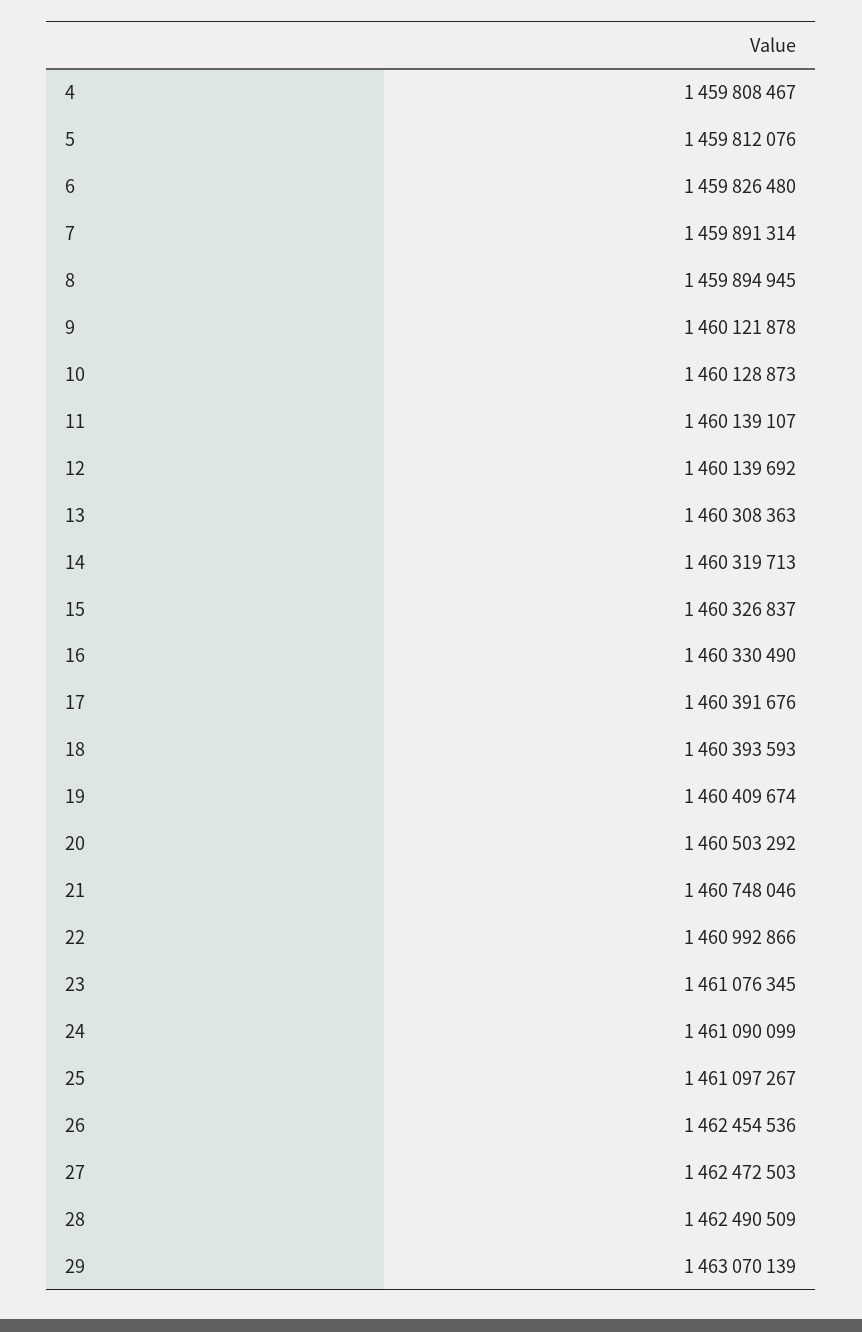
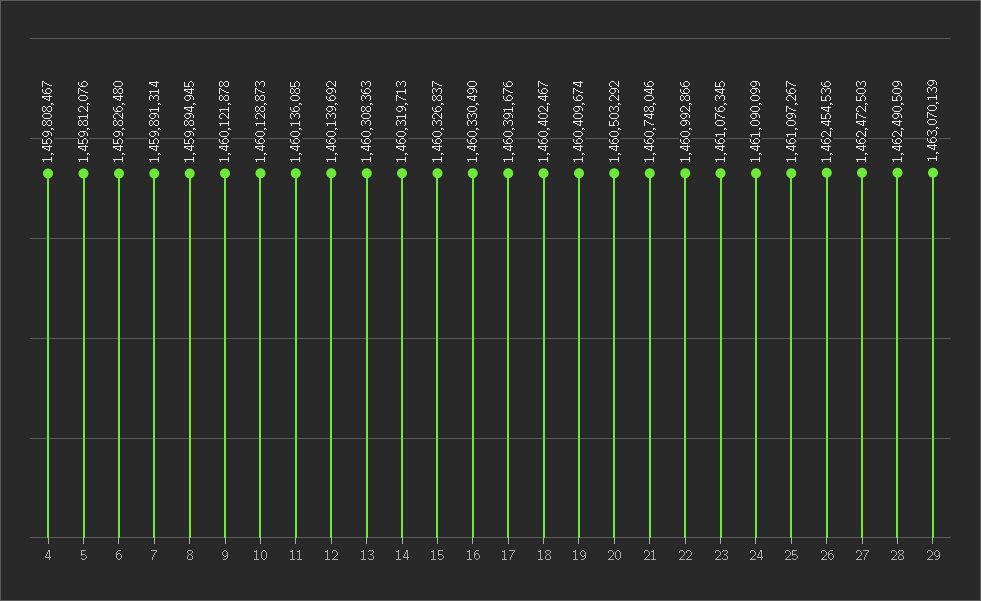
11: 1460139107 -> 1460136085
18: 1460393593 -> 1460402467

